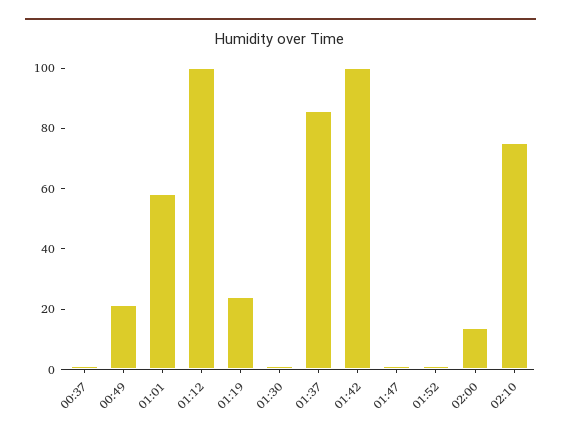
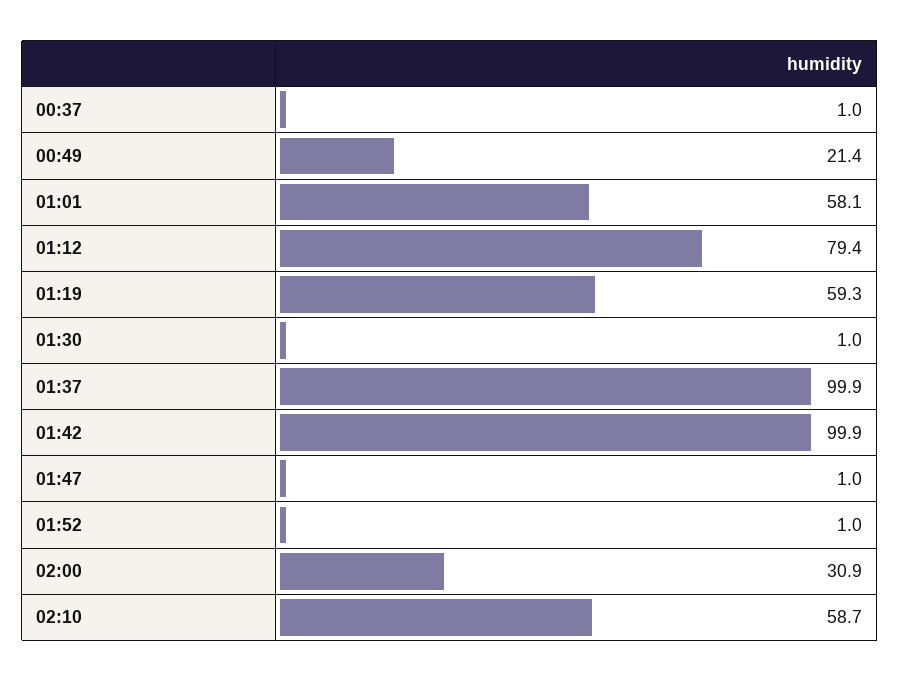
01:12: 100 -> 79.4
01:19: 25 -> 59.3
01:37: 85 -> 99.9
02:00: 15 -> 30.9
02:10: 75 -> 58.7

